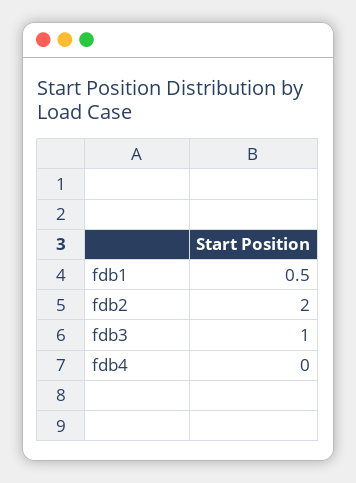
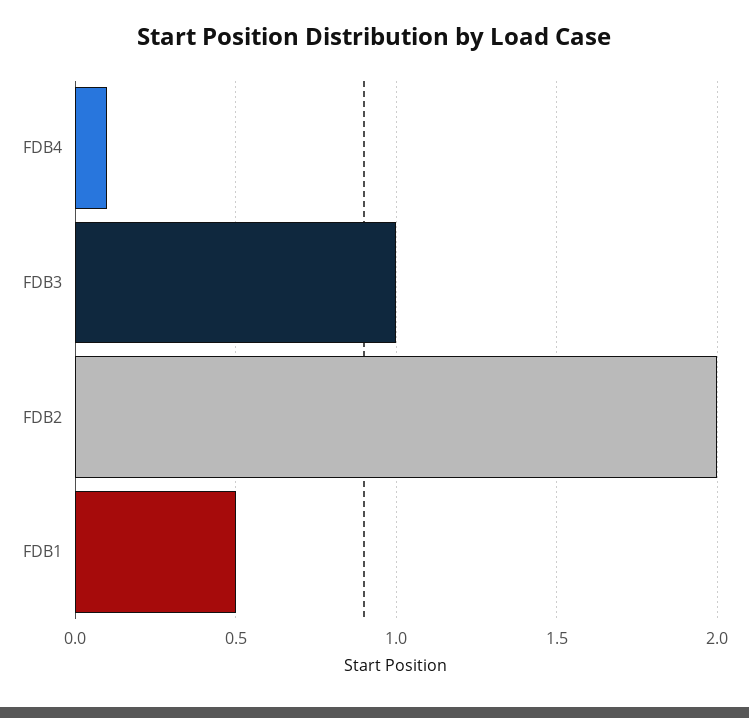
fdb4: 0 -> 0.1

